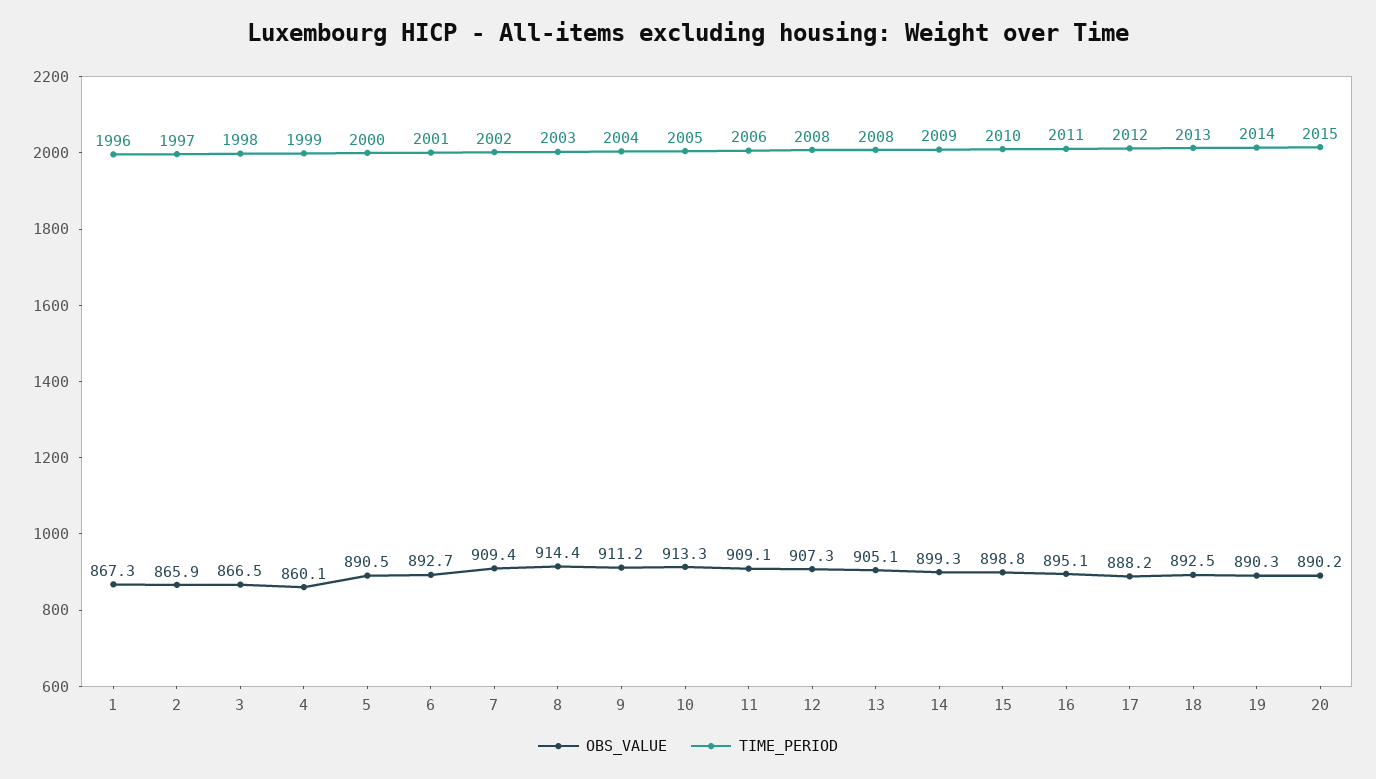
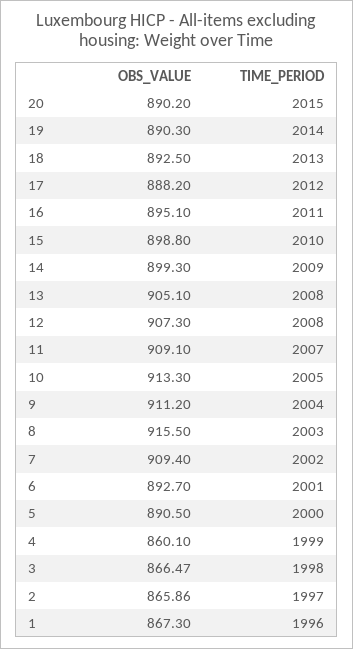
OBS_VALUE, 8: 914.4 -> 915.5
TIME_PERIOD, 11: 2006 -> 2007

